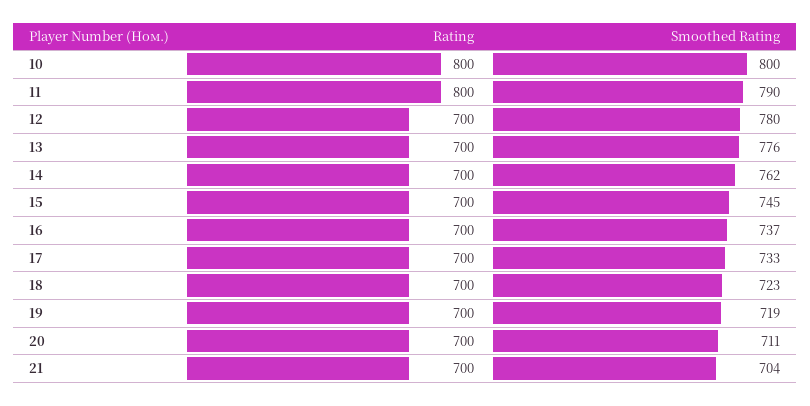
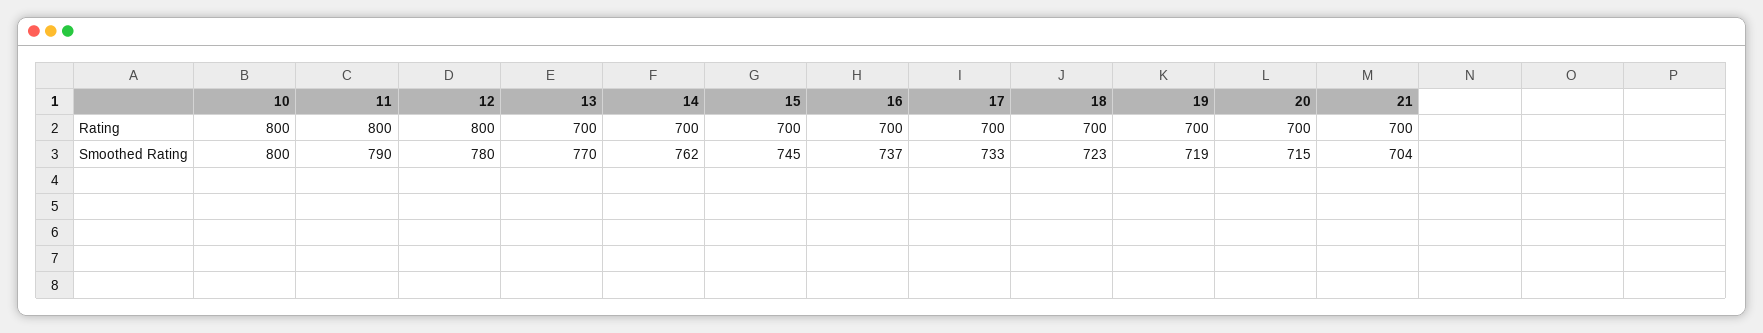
Rating, 12: 700 -> 800
Smoothed Rating, 13: 776 -> 770
Smoothed Rating, 20: 711 -> 715

